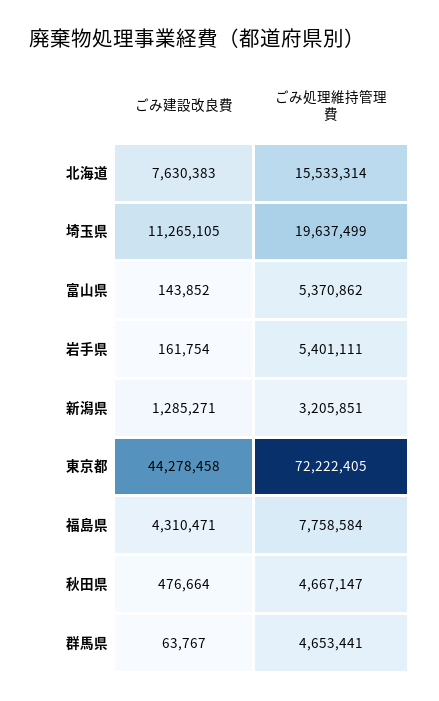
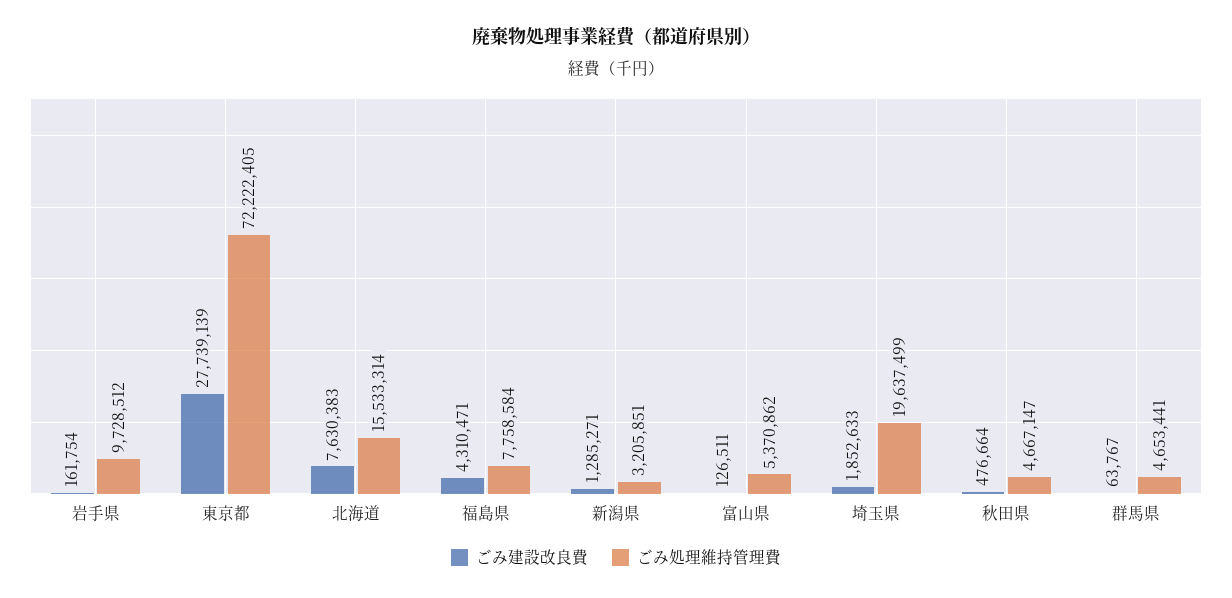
ごみ建設改良費, 埼玉県: 11265105 -> 1852633
ごみ建設改良費, 富山県: 143852 -> 126511
ごみ処理維持管理費, 岩手県: 5401111 -> 9728512
ごみ建設改良費, 東京都: 44278458 -> 27739139

